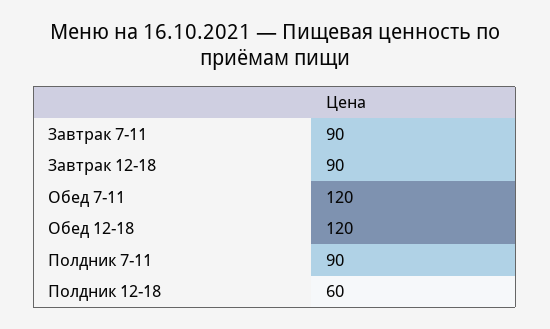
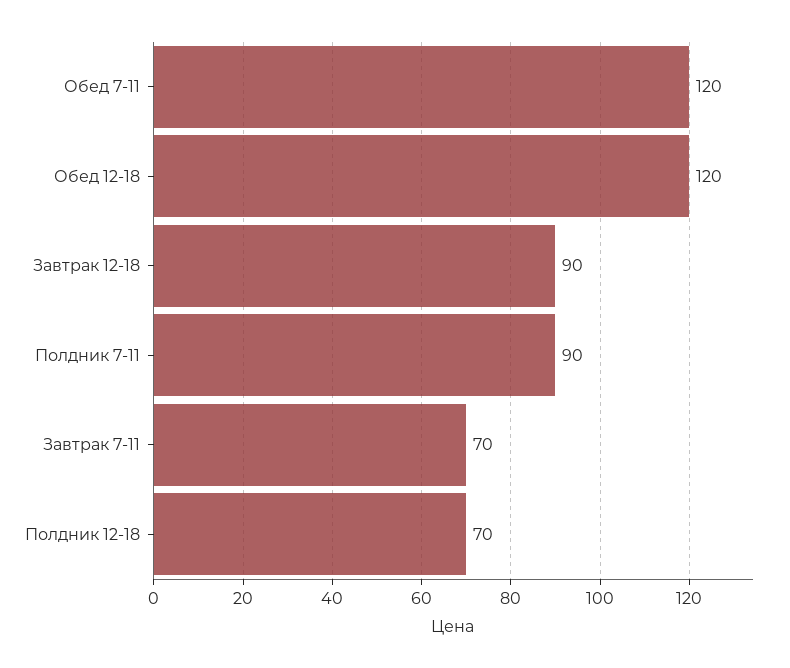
Завтрак 7-11: 90 -> 70
Полдник 12-18: 60 -> 70

